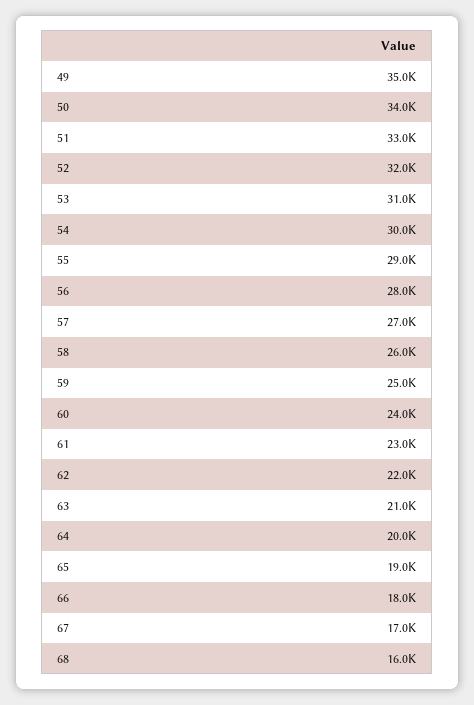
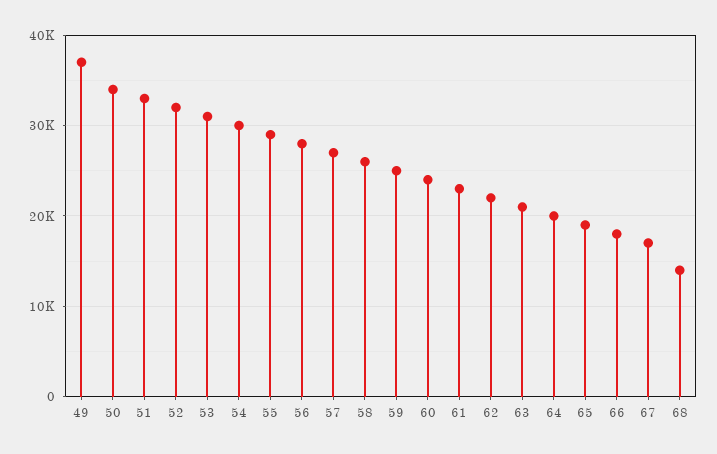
49: 35000 -> 37000
68: 16000 -> 14000

